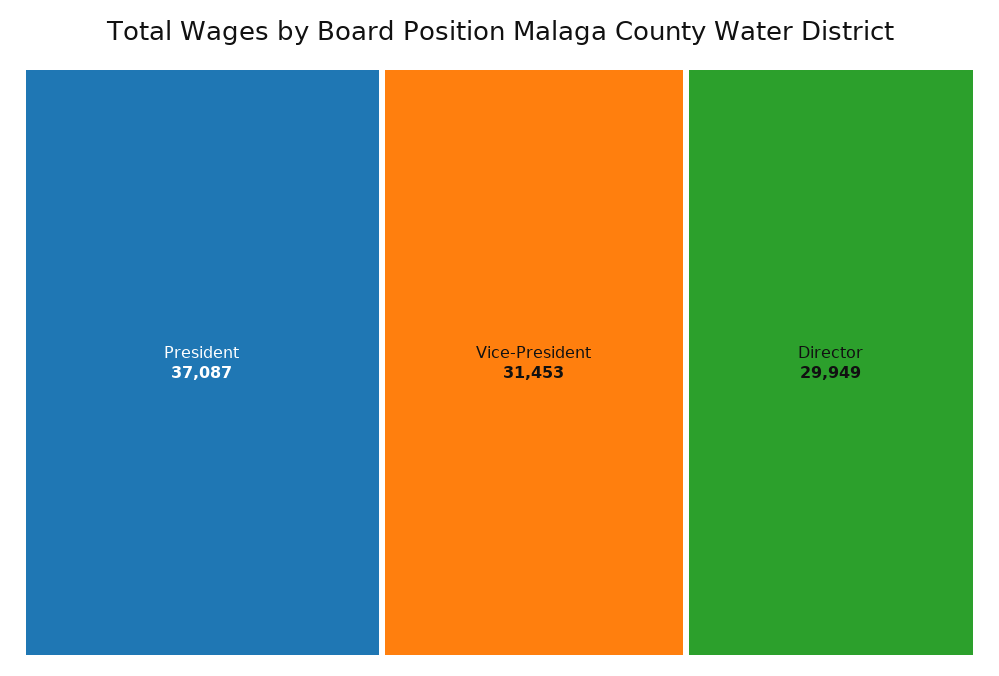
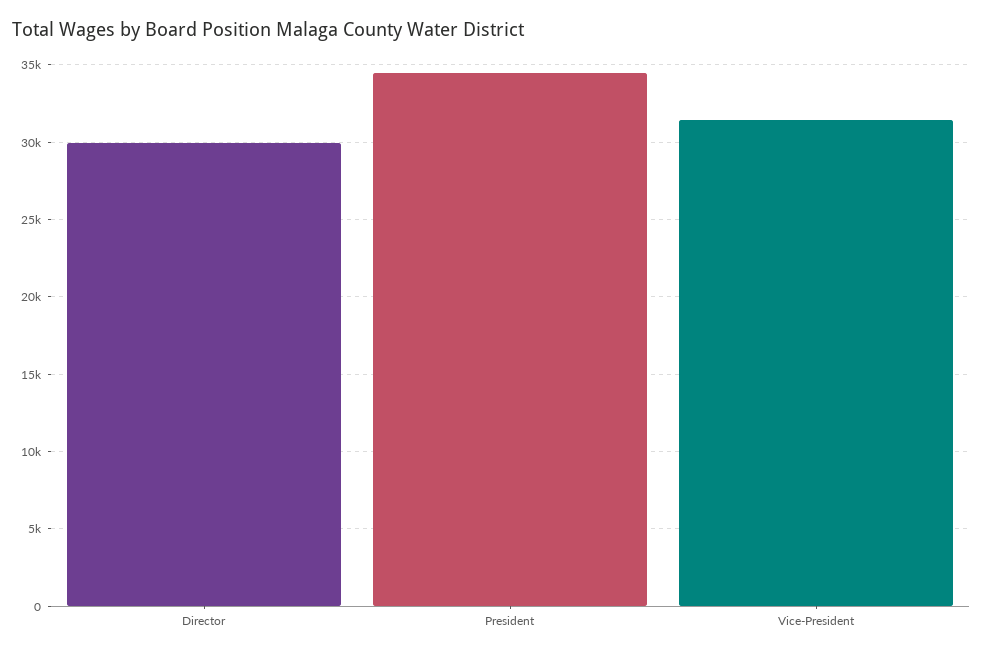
President: 37087 -> 34500

